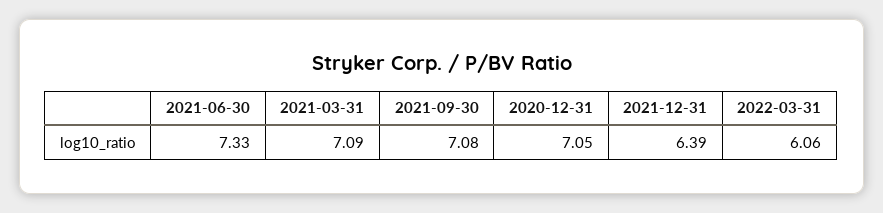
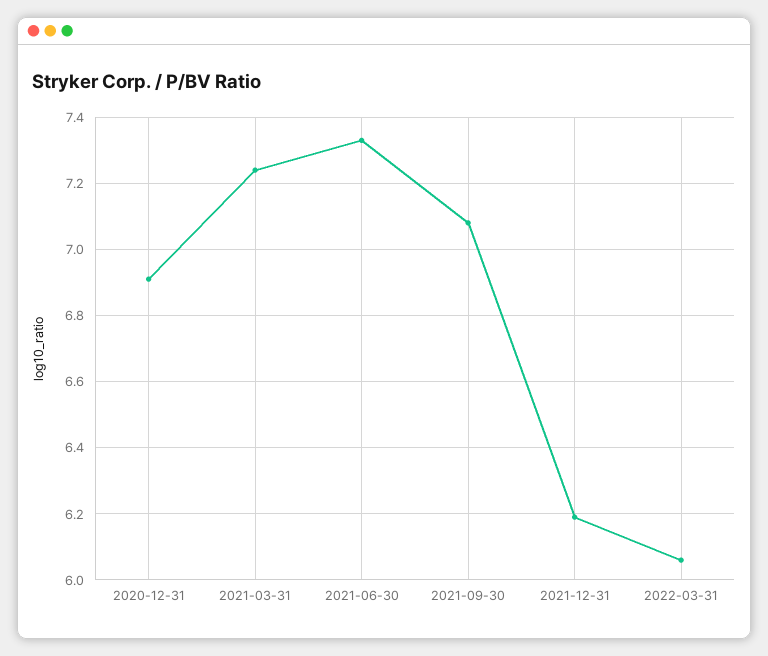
2021-03-31: 7.09 -> 7.25
2020-12-31: 7.05 -> 6.9
2021-12-31: 6.39 -> 6.2

